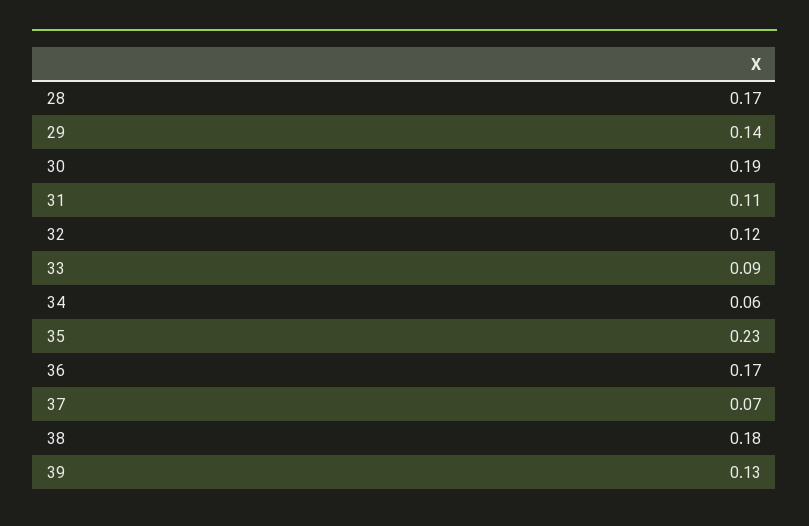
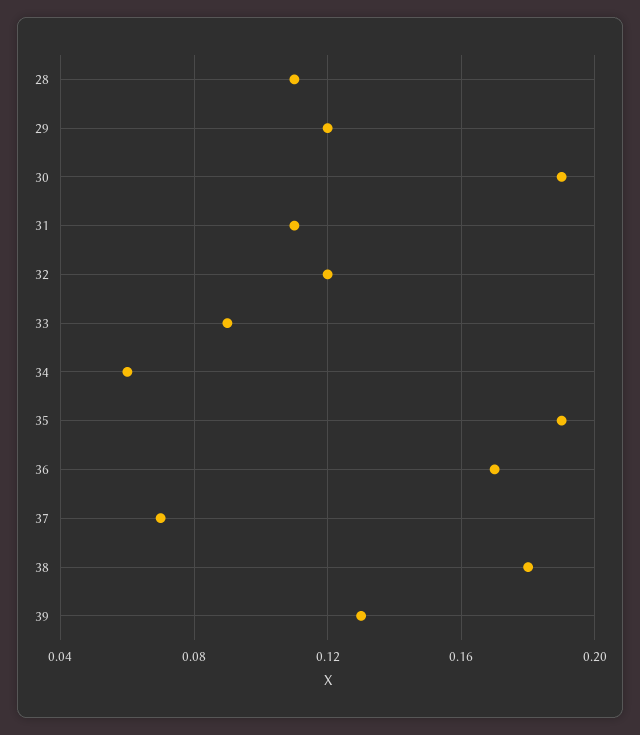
28: 0.17 -> 0.11
29: 0.14 -> 0.12
35: 0.23 -> 0.19

